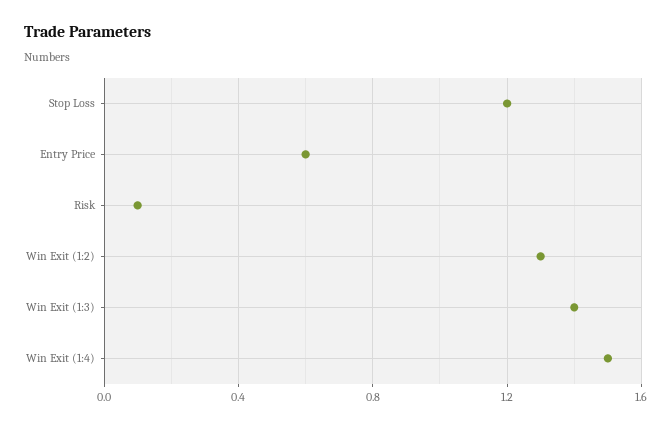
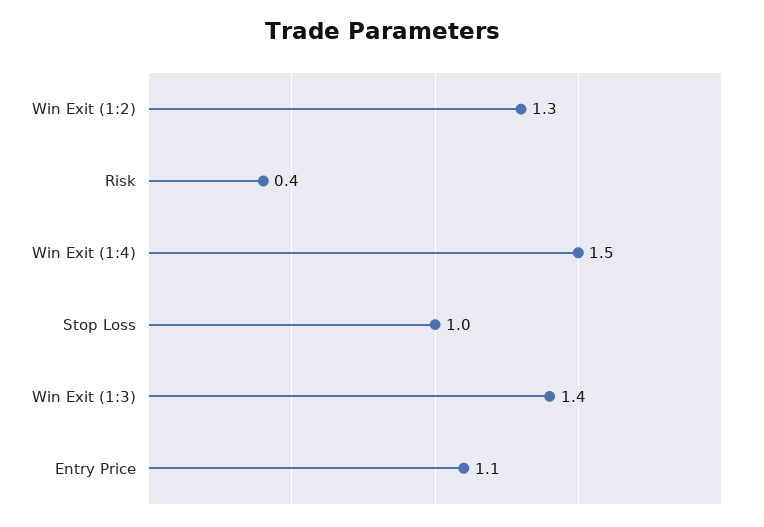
Stop Loss: 1.2 -> 1
Entry Price: 0.6 -> 1.1
Risk: 0.1 -> 0.4

